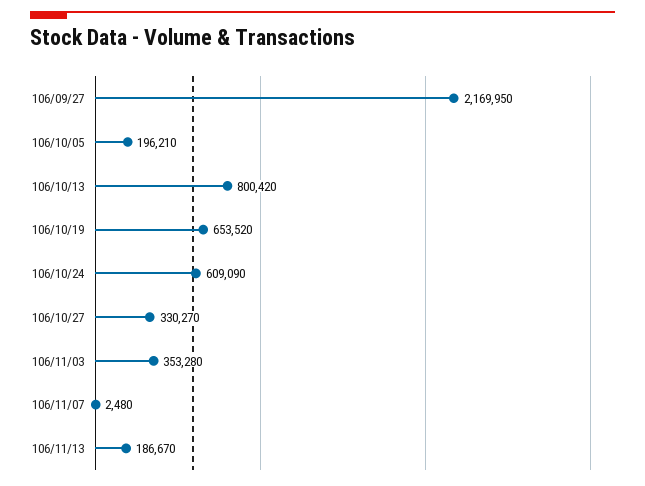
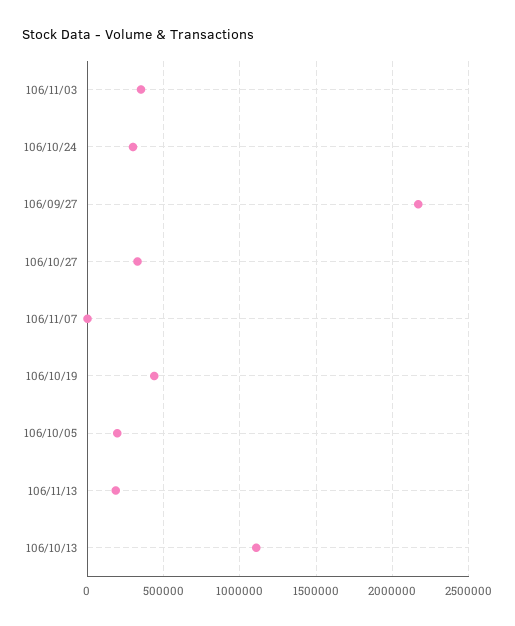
106/10/13: 800420 -> 1100000
106/10/19: 653520 -> 450000
106/10/24: 609090 -> 300000

